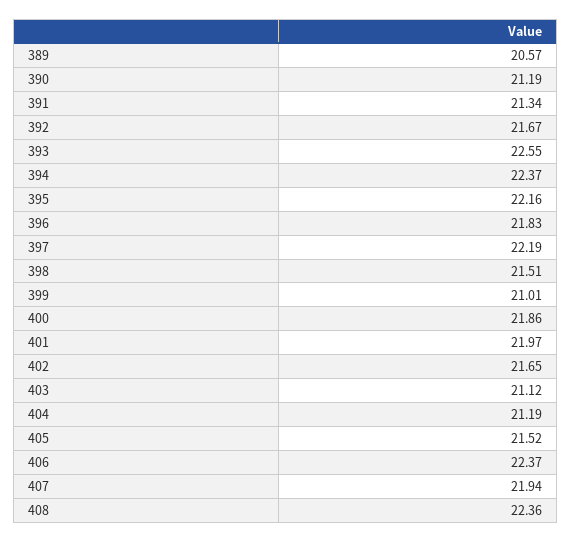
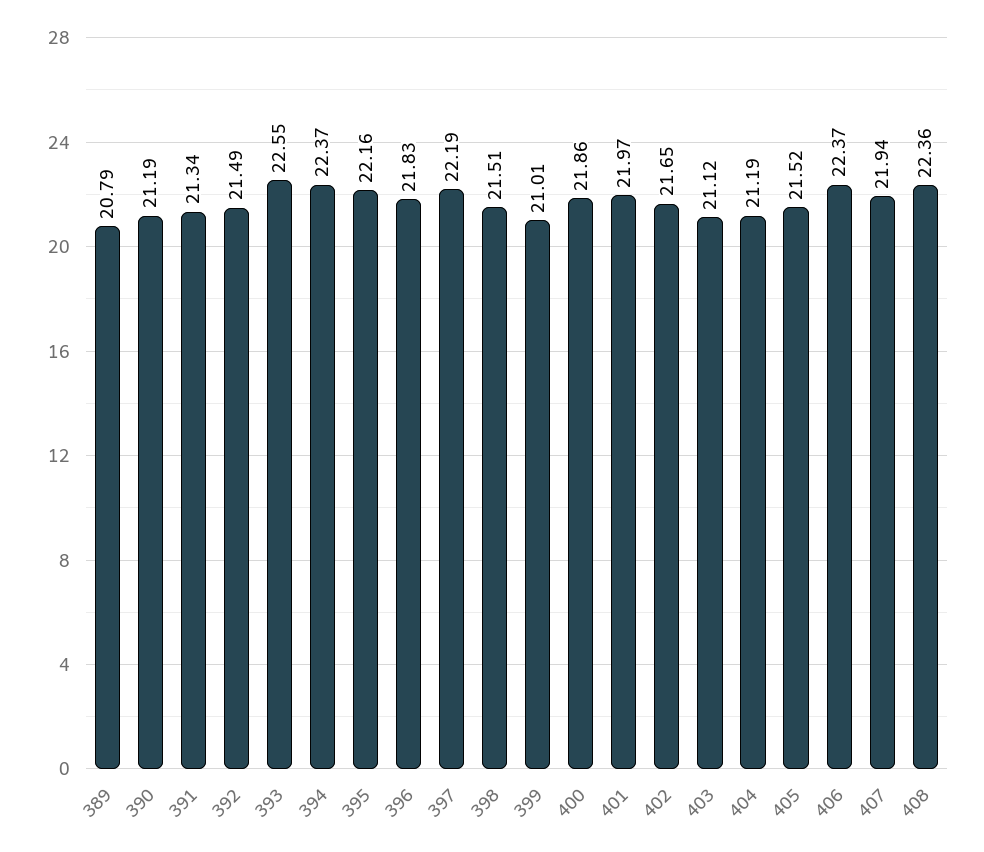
389: 20.57 -> 20.79
392: 21.67 -> 21.49

